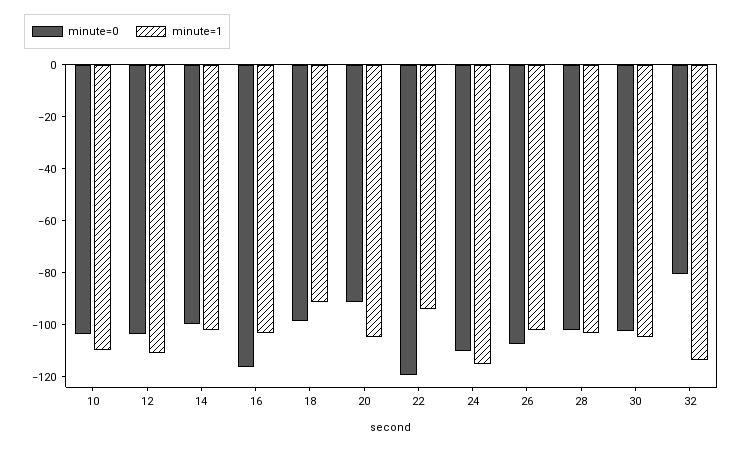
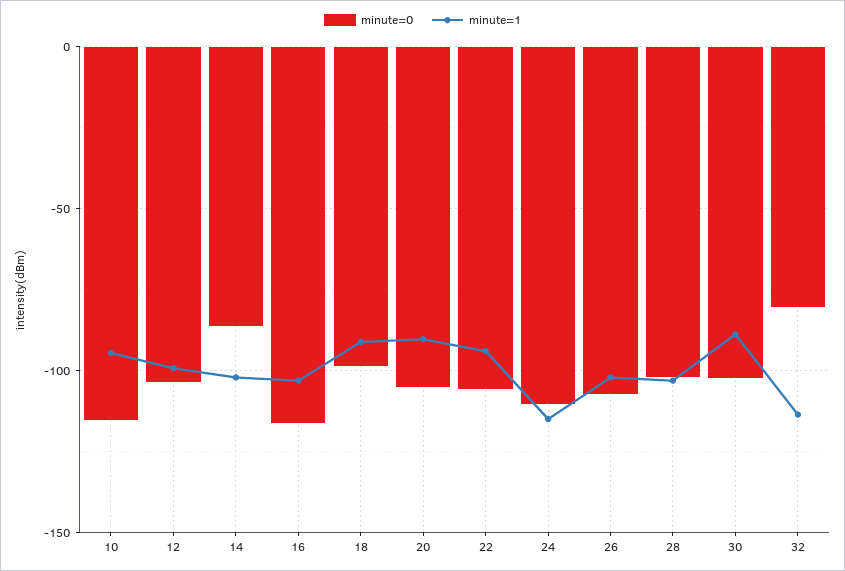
minute=0, 10: -105 -> -115
minute=1, 10: -110 -> -95
minute=1, 12: -110 -> -100
minute=0, 14: -100 -> -85
minute=0, 20: -90 -> -105
minute=1, 20: -105 -> -90
minute=0, 22: -120 -> -105
minute=1, 30: -105 -> -90

